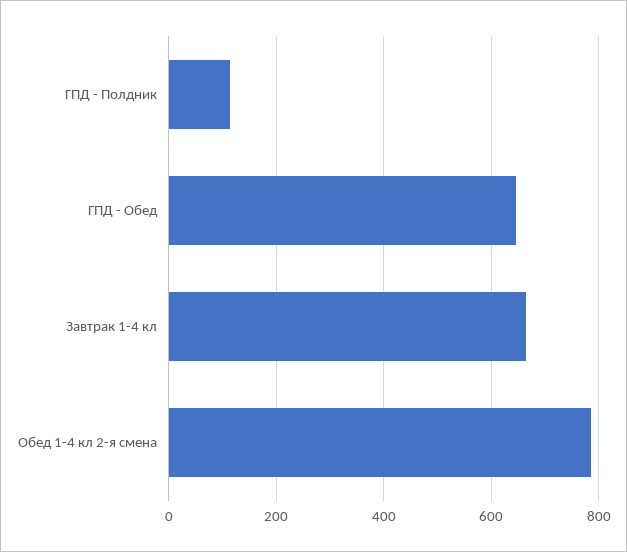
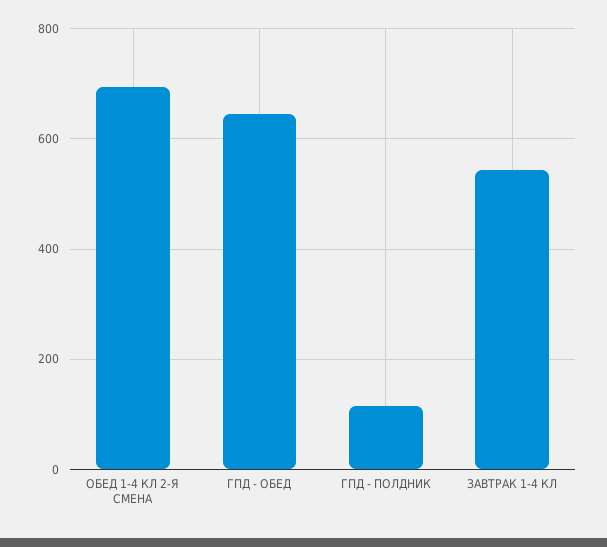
Завтрак 1-4 кл: 660 -> 540
Обед 1-4 кл 2-я смена: 780 -> 700

